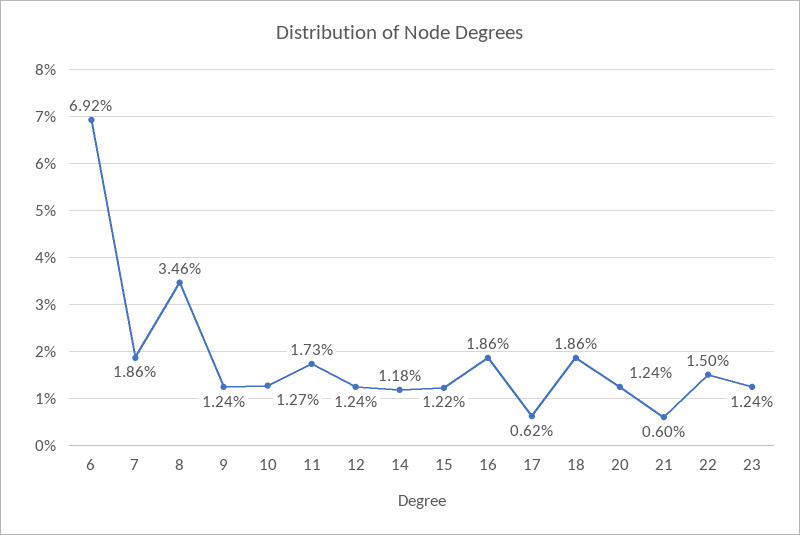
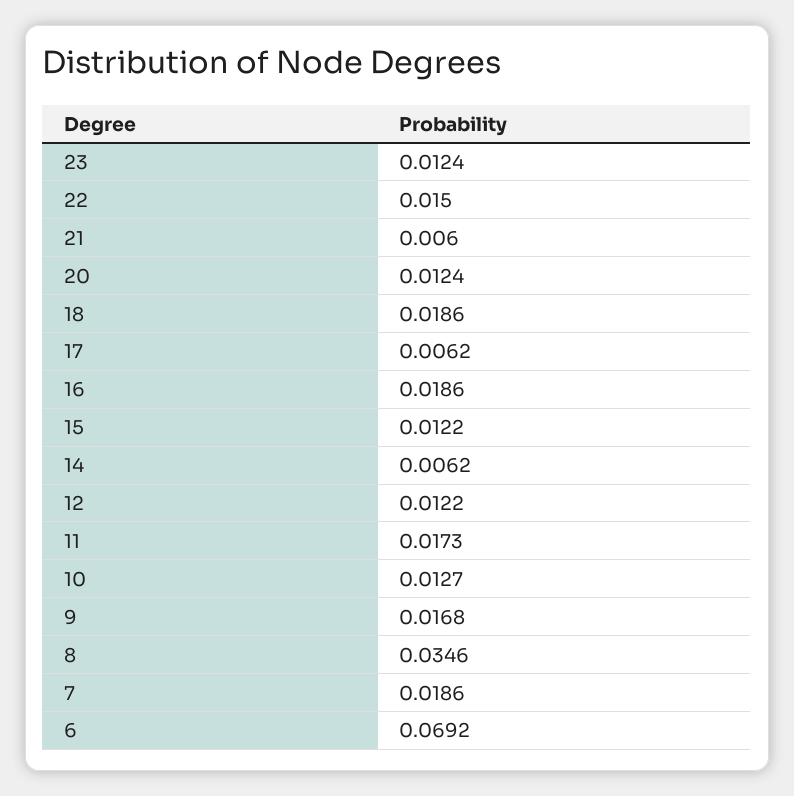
9: 0.0124 -> 0.0168
12: 0.0124 -> 0.0122
14: 0.0118 -> 0.0062

